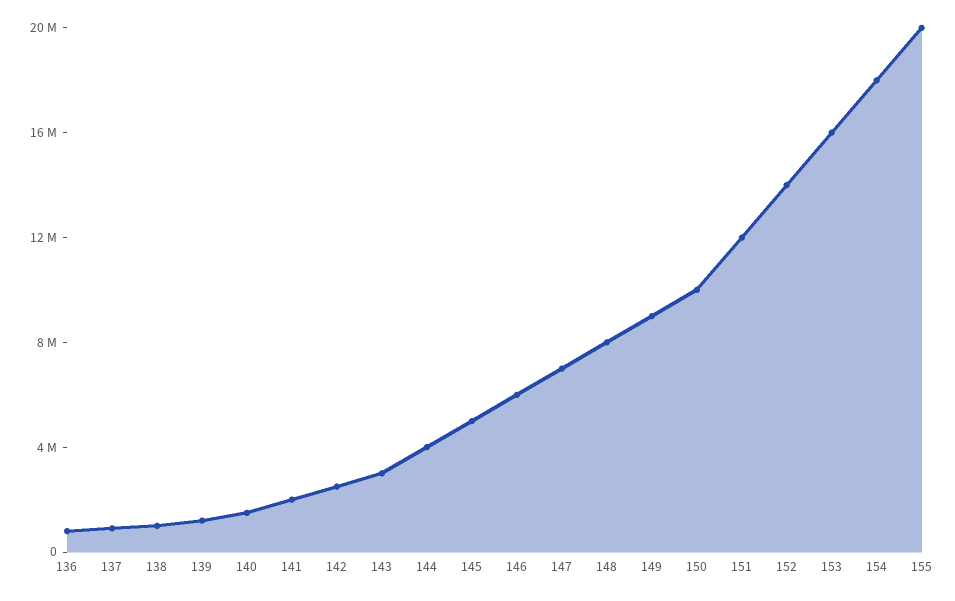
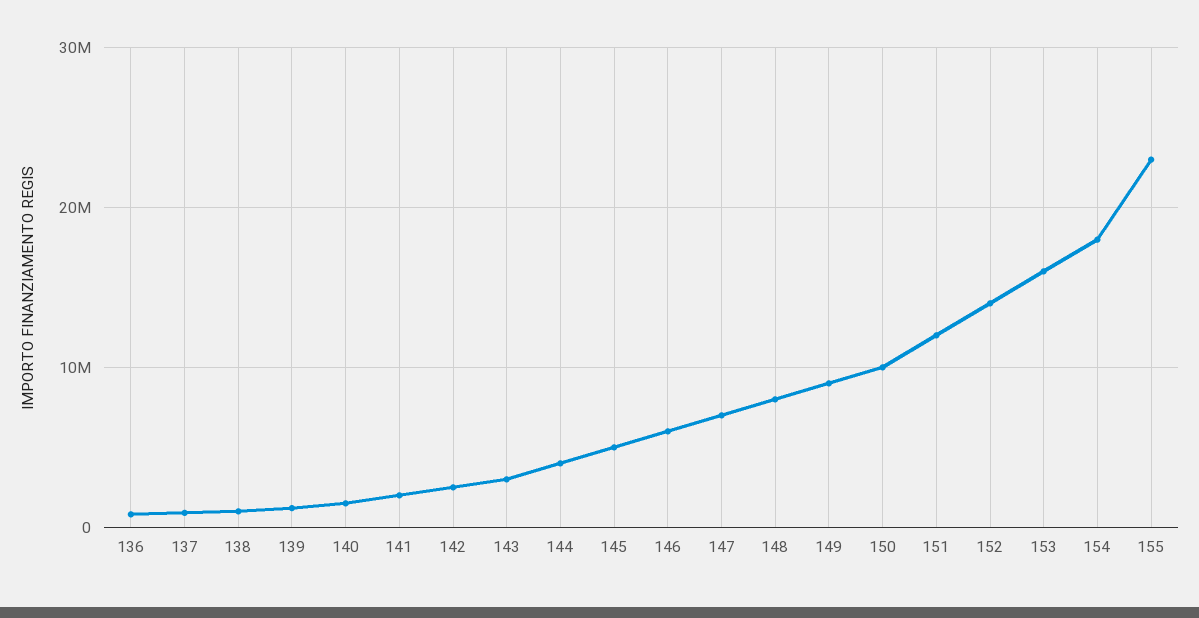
155: 20000000 -> 23000000

